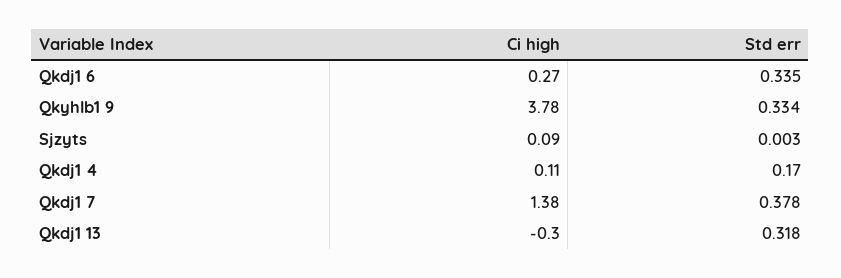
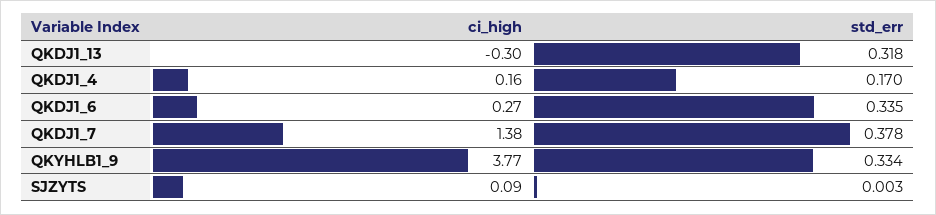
Ci high, Qkyhlb1 9: 3.78 -> 3.77
Ci high, Qkdj1 4: 0.11 -> 0.16

